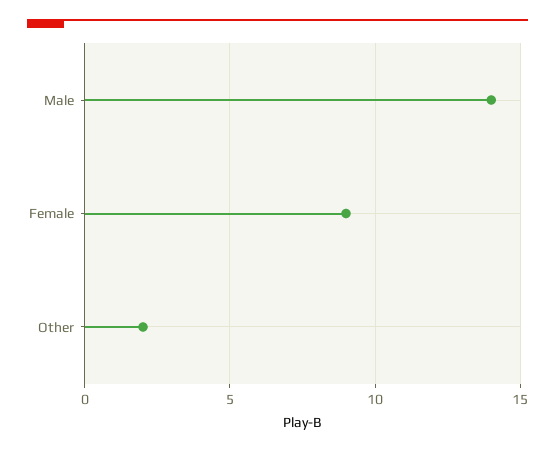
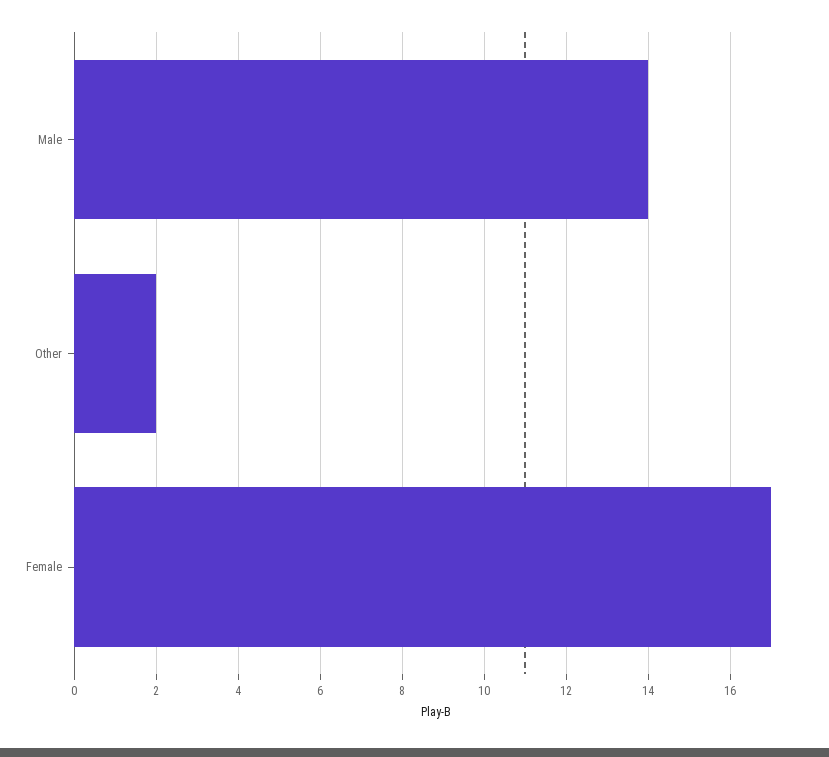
Female: 9 -> 17

